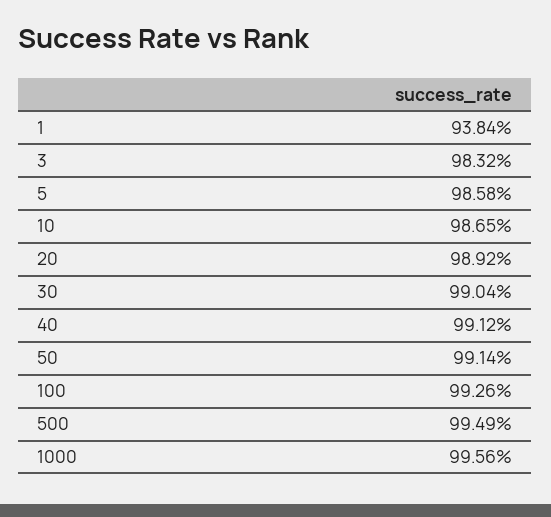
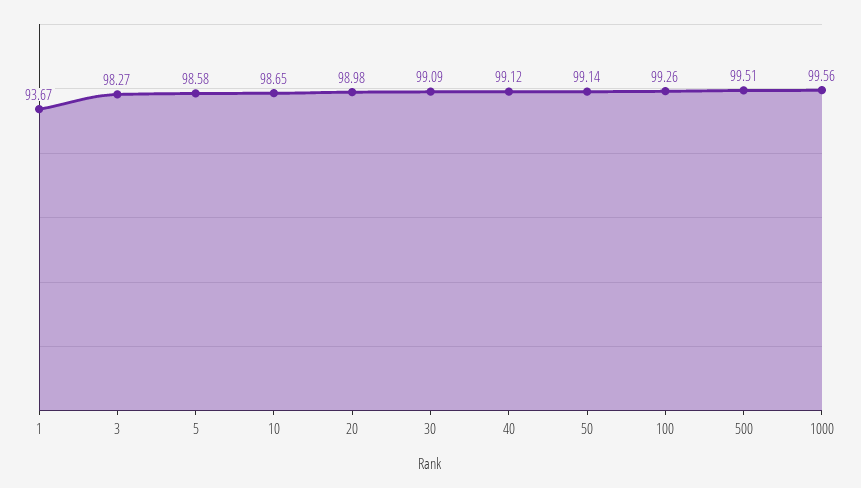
1: 93.84 -> 93.67
3: 98.32 -> 98.27
20: 98.92 -> 98.98
30: 99.04 -> 99.09
500: 99.49 -> 99.51

